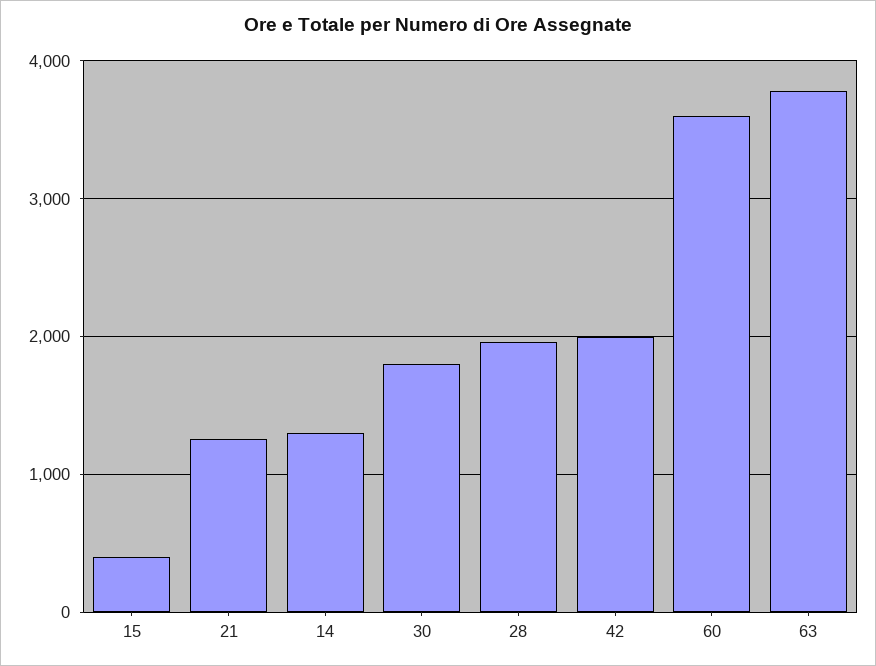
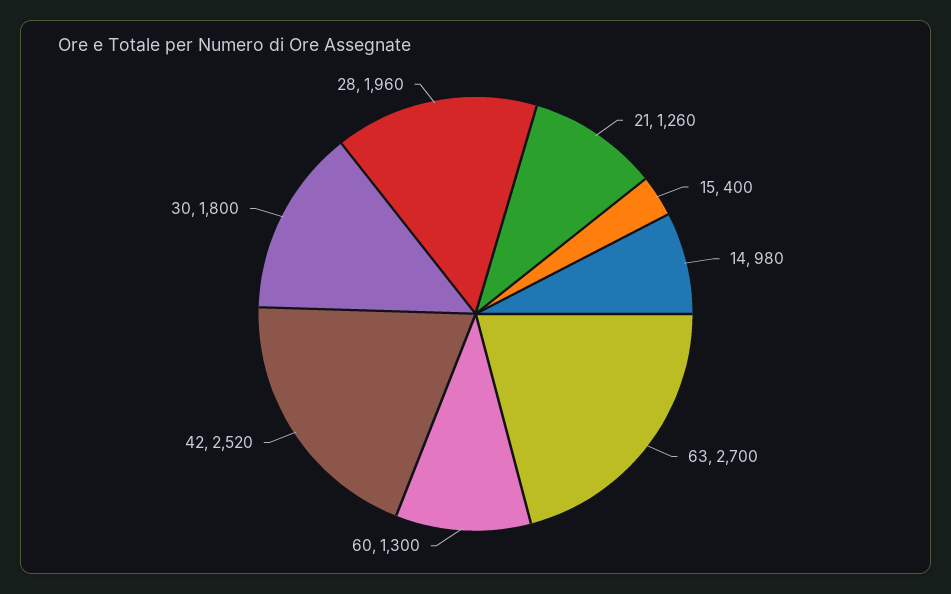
14: 1300 -> 980
42: 2000 -> 2520
60: 3600 -> 1300
63: 3800 -> 2700

